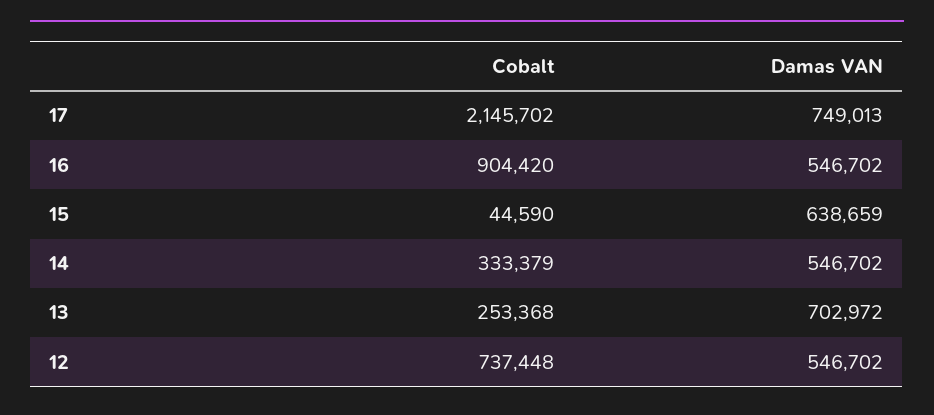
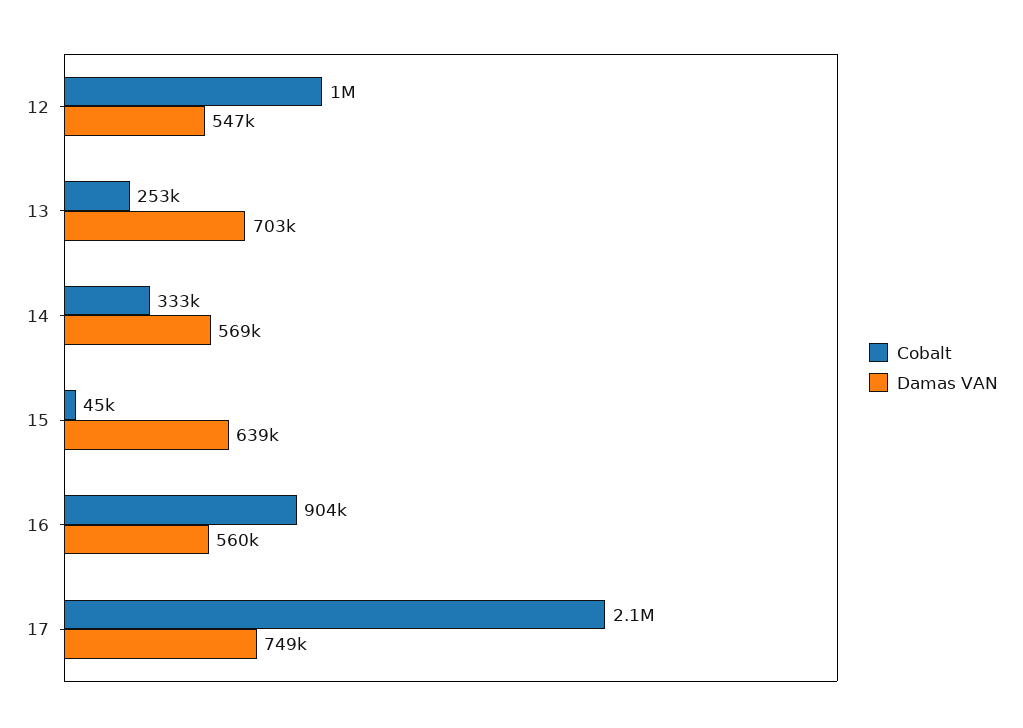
Damas VAN, 16: 546702 -> 560000
Damas VAN, 14: 546702 -> 569000
Cobalt, 12: 737448 -> 1000000

